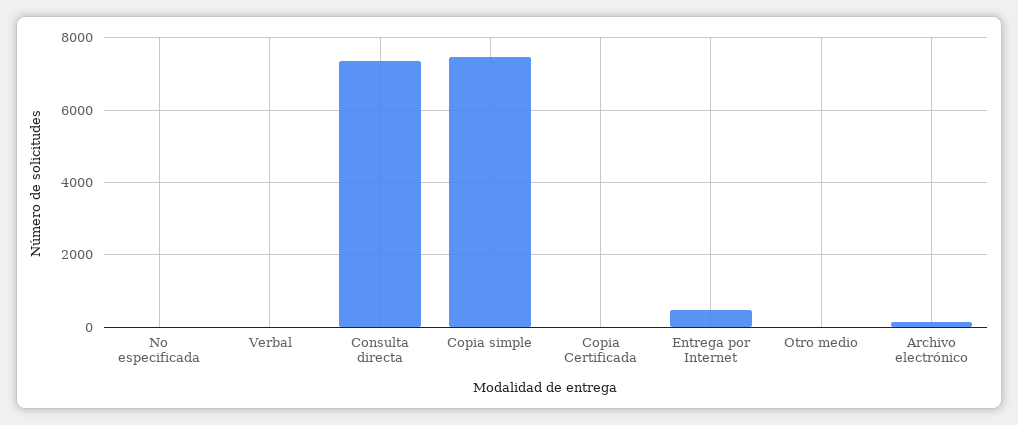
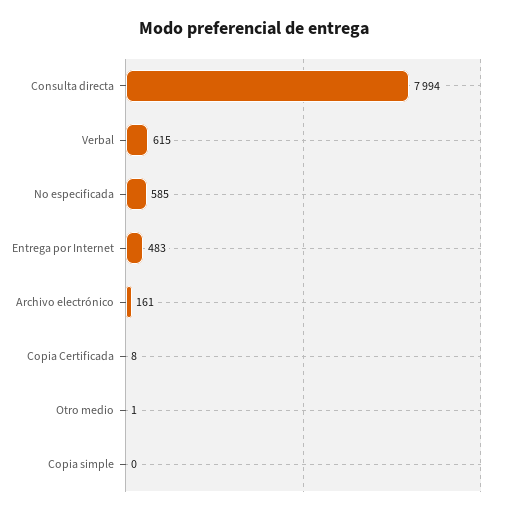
No especificada: 0 -> 585
Verbal: 0 -> 615
Consulta directa: 7400 -> 7994
Copia simple: 7400 -> 0

